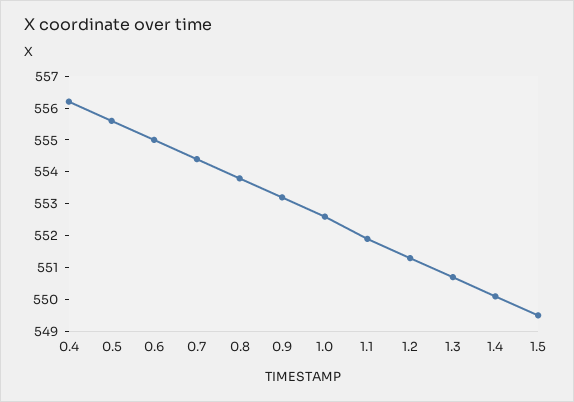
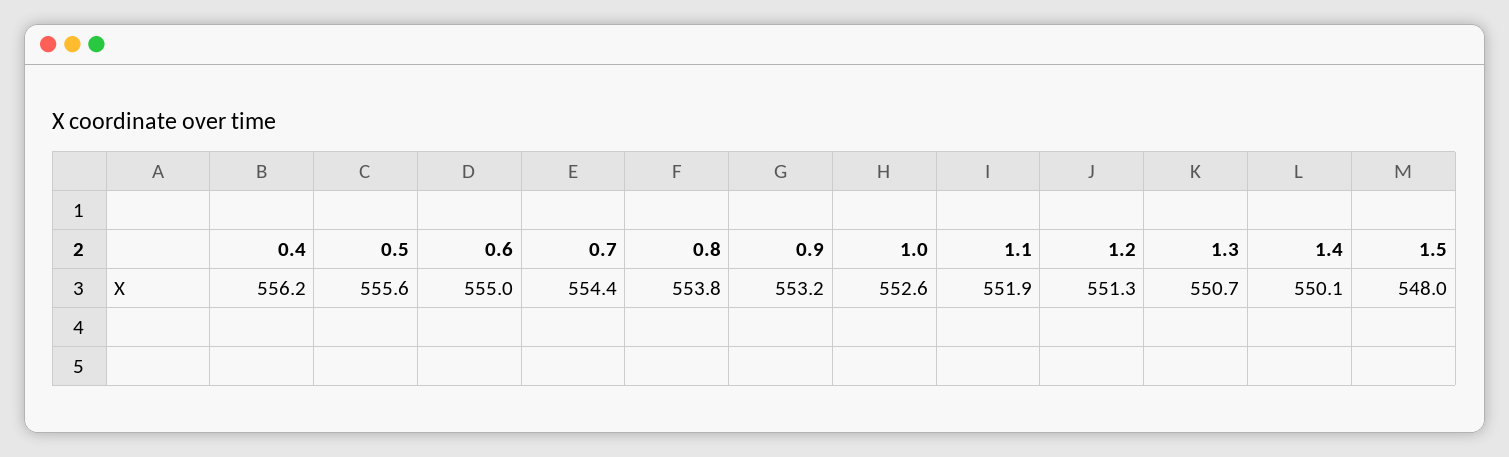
1.5: 549.5 -> 548

